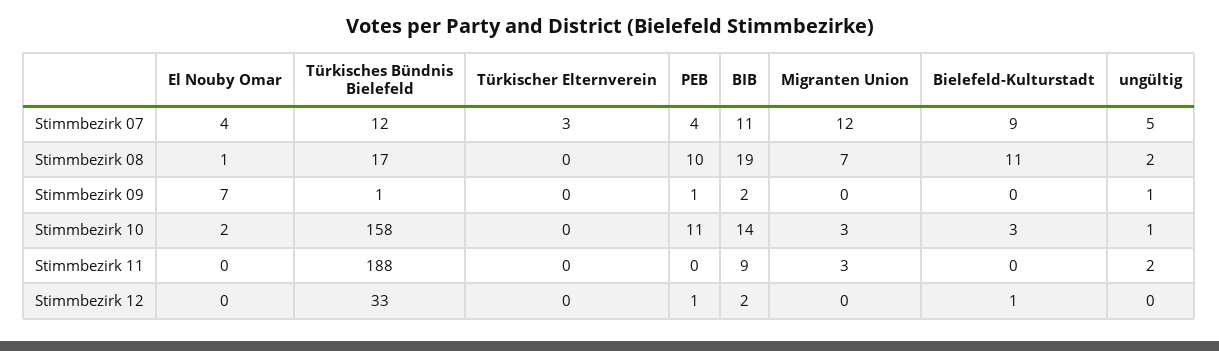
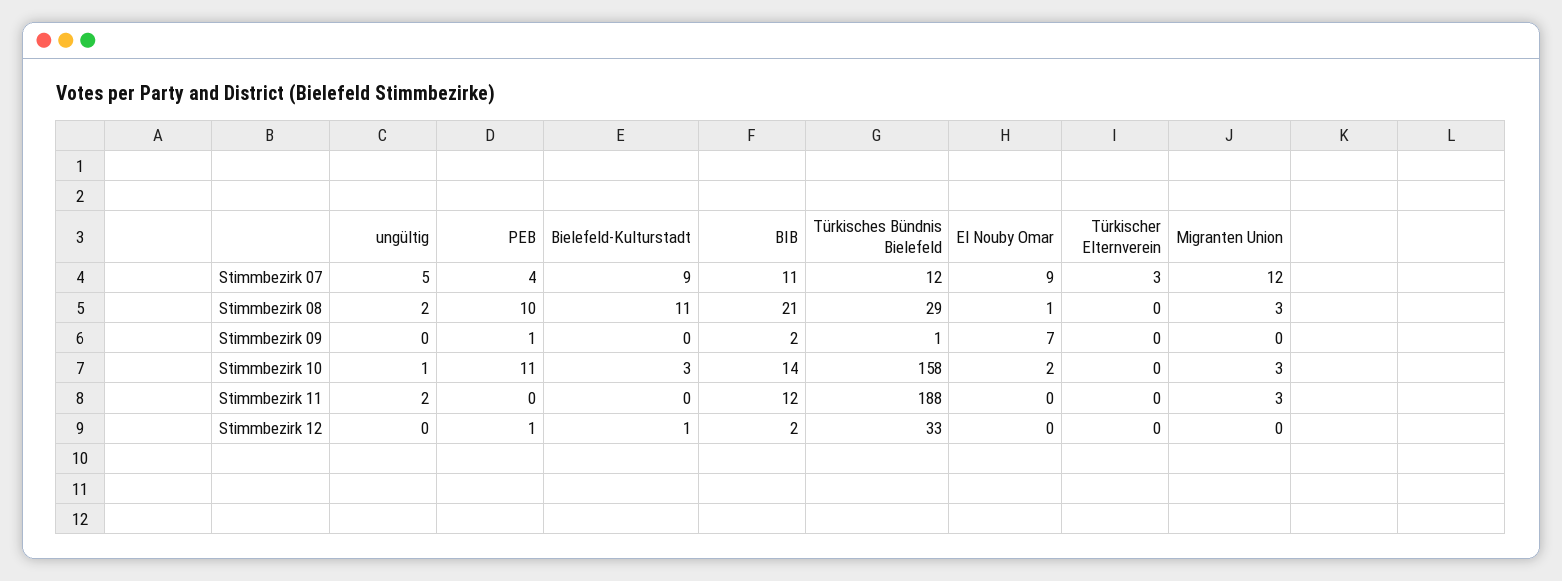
El Nouby Omar, Stimmbezirk 07: 4 -> 9
Türkisches Bündnis Bielefeld, Stimmbezirk 08: 17 -> 29
BIB, Stimmbezirk 08: 19 -> 21
Migranten Union, Stimmbezirk 08: 7 -> 3
ungültig, Stimmbezirk 09: 1 -> 0
BIB, Stimmbezirk 11: 9 -> 12

